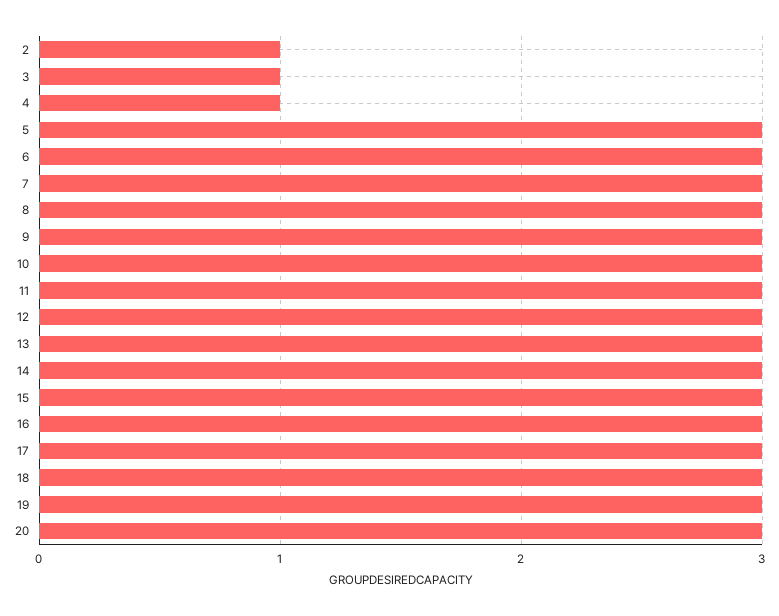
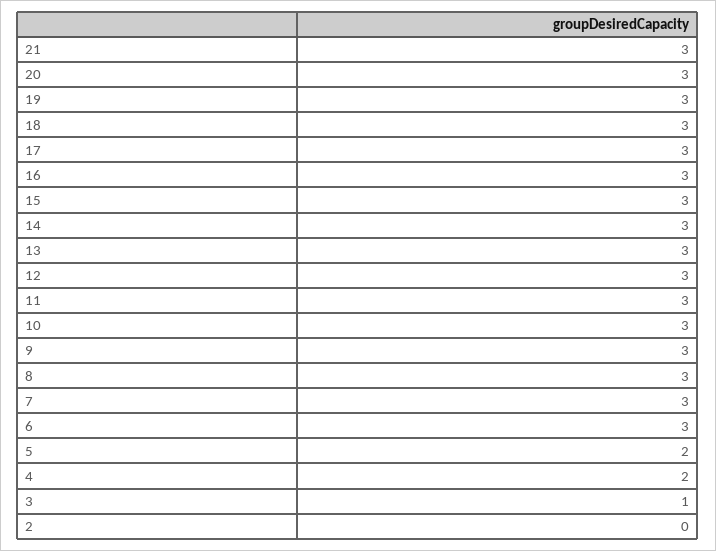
2: 1 -> 0
4: 1 -> 2
5: 3 -> 2
21: none -> 3

